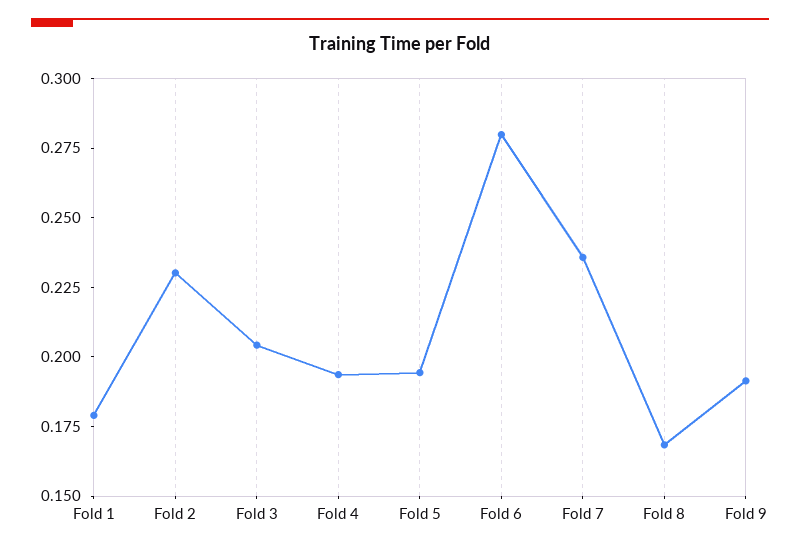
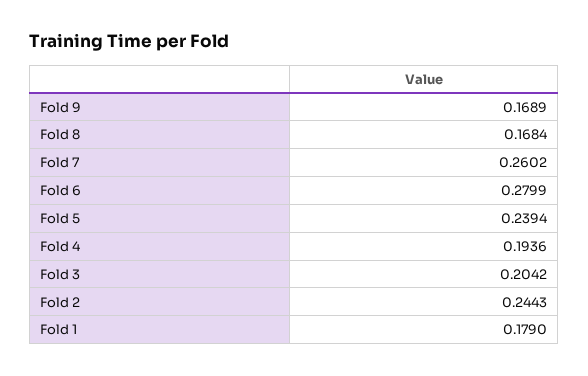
Fold 2: 0.23 -> 0.2443
Fold 5: 0.195 -> 0.2394
Fold 7: 0.235 -> 0.2602
Fold 9: 0.19 -> 0.1689

